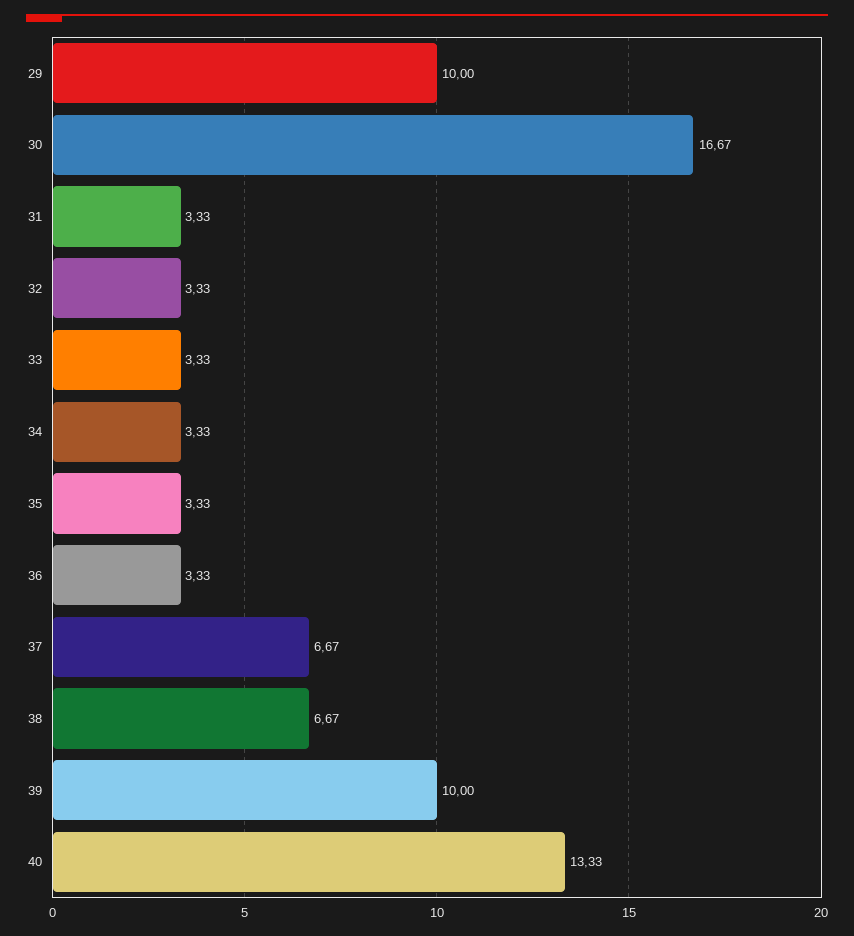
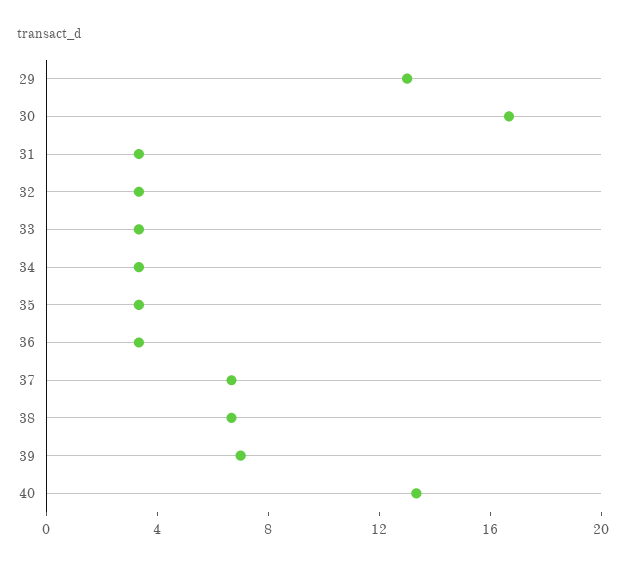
29: 10 -> 13
39: 10 -> 7

